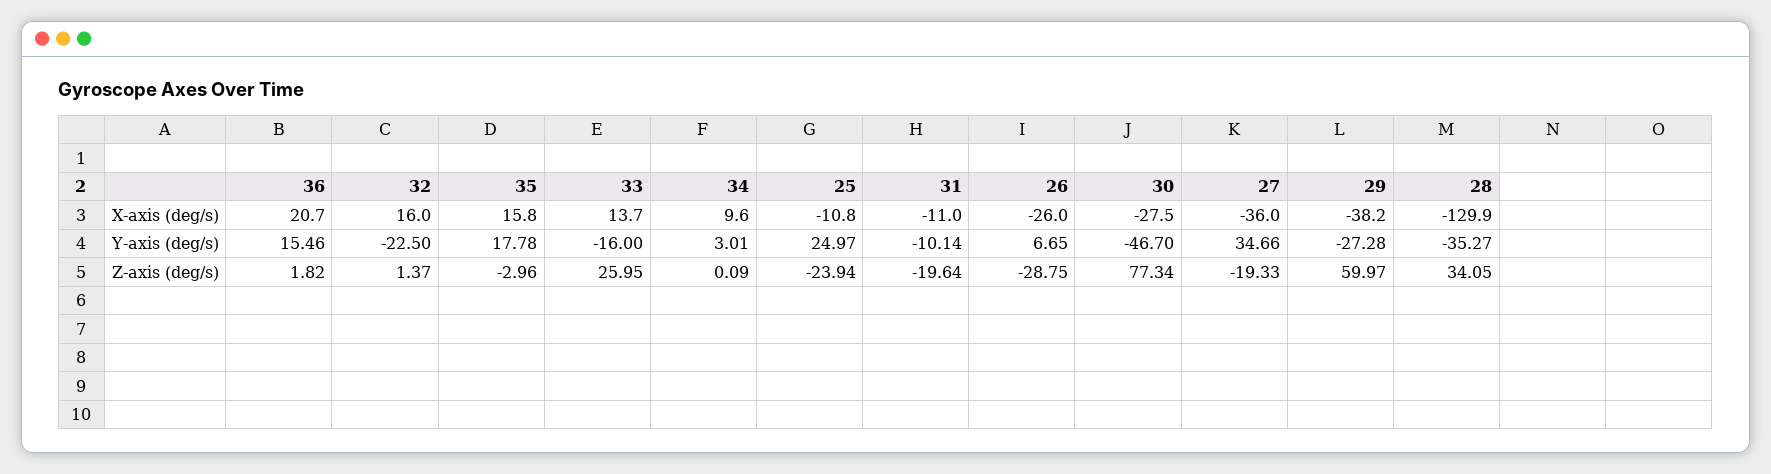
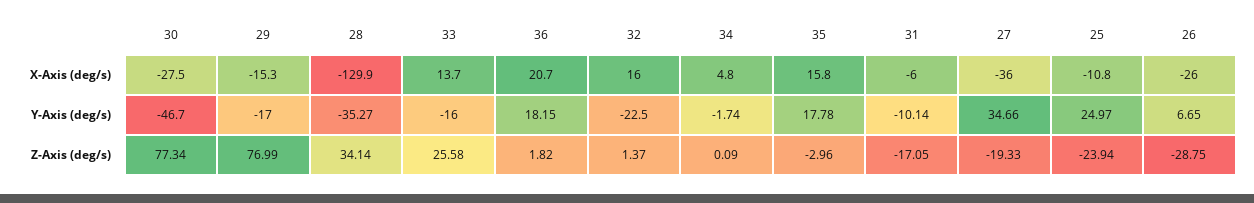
34, X-axis (deg/s): 9.6 -> 4.8
31, X-axis (deg/s): -11 -> -6
29, X-axis (deg/s): -38.2 -> -15.3
36, Y-axis (deg/s): 15.46 -> 18.15
34, Y-axis (deg/s): 3.01 -> -1.74
29, Y-axis (deg/s): -27.28 -> -17
33, Z-axis (deg/s): 25.95 -> 25.58
31, Z-axis (deg/s): -19.64 -> -17.05
29, Z-axis (deg/s): 59.97 -> 76.99
28, Z-axis (deg/s): 34.05 -> 34.14

